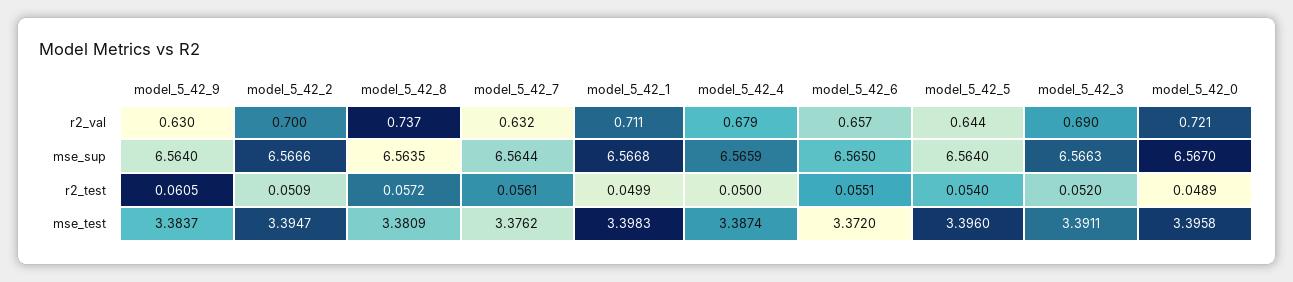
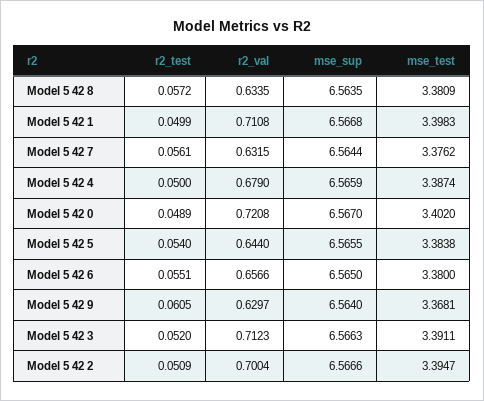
model_5_42_8, r2_val: 0.737 -> 0.6335
model_5_42_3, r2_val: 0.69 -> 0.7123
model_5_42_5, mse_sup: 6.564 -> 6.5655
model_5_42_9, mse_test: 3.3837 -> 3.3681
model_5_42_6, mse_test: 3.372 -> 3.38
model_5_42_5, mse_test: 3.396 -> 3.3838
model_5_42_0, mse_test: 3.3958 -> 3.402

